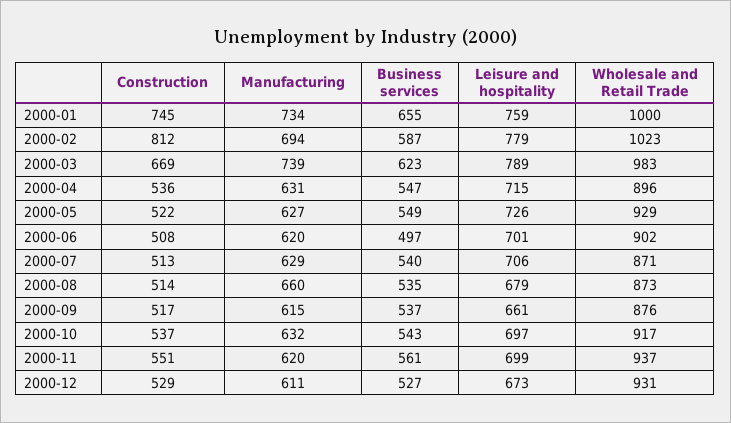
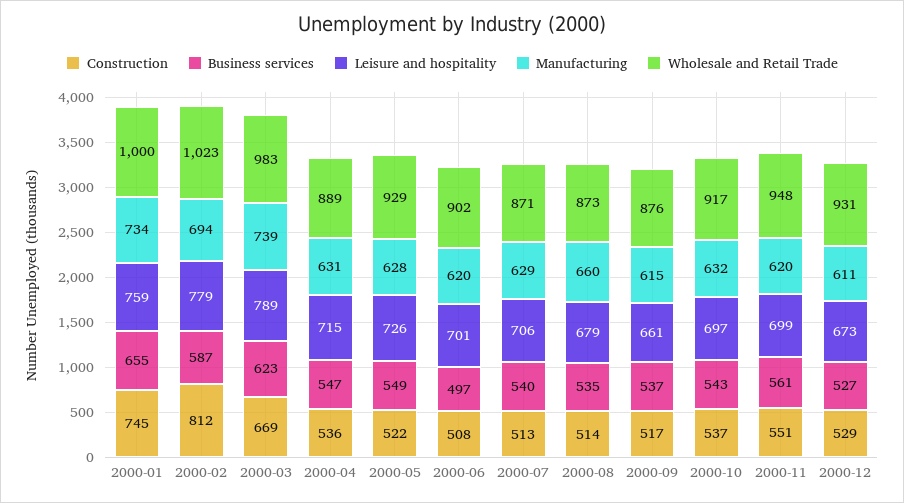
Wholesale and Retail Trade, 2000-04: 896 -> 889
Manufacturing, 2000-05: 627 -> 628
Wholesale and Retail Trade, 2000-11: 937 -> 948

